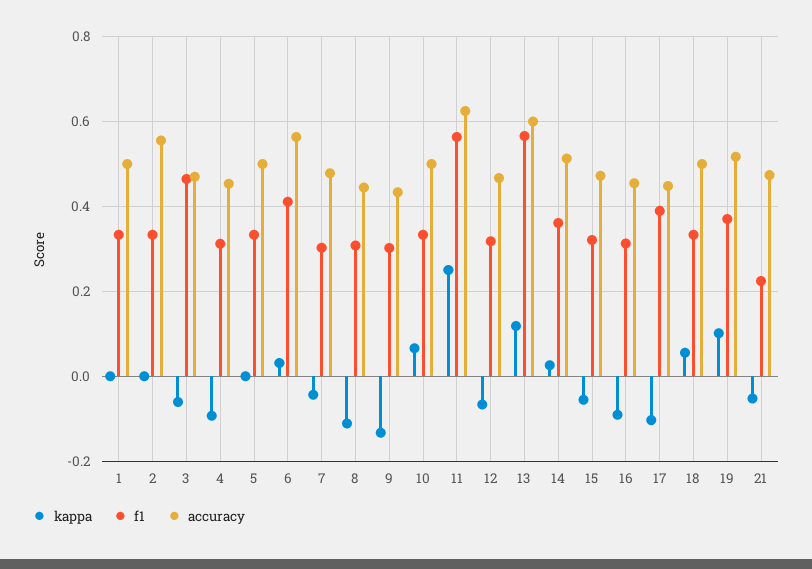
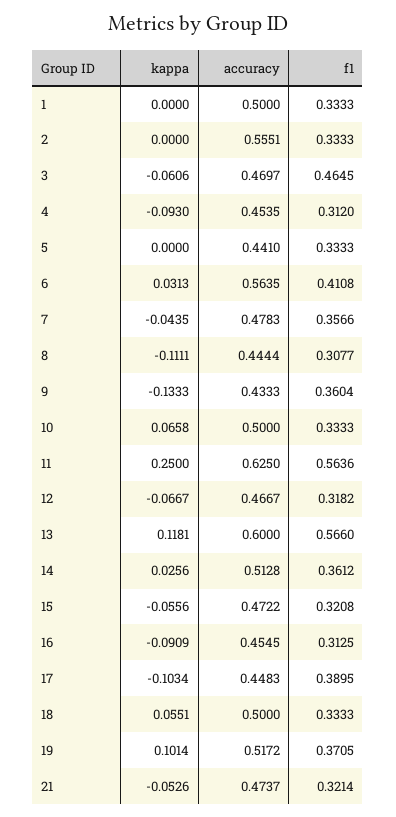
accuracy, 5: 0.5 -> 0.441
f1, 7: 0.3 -> 0.3566
f1, 9: 0.3 -> 0.3604
f1, 21: 0.22 -> 0.3214

